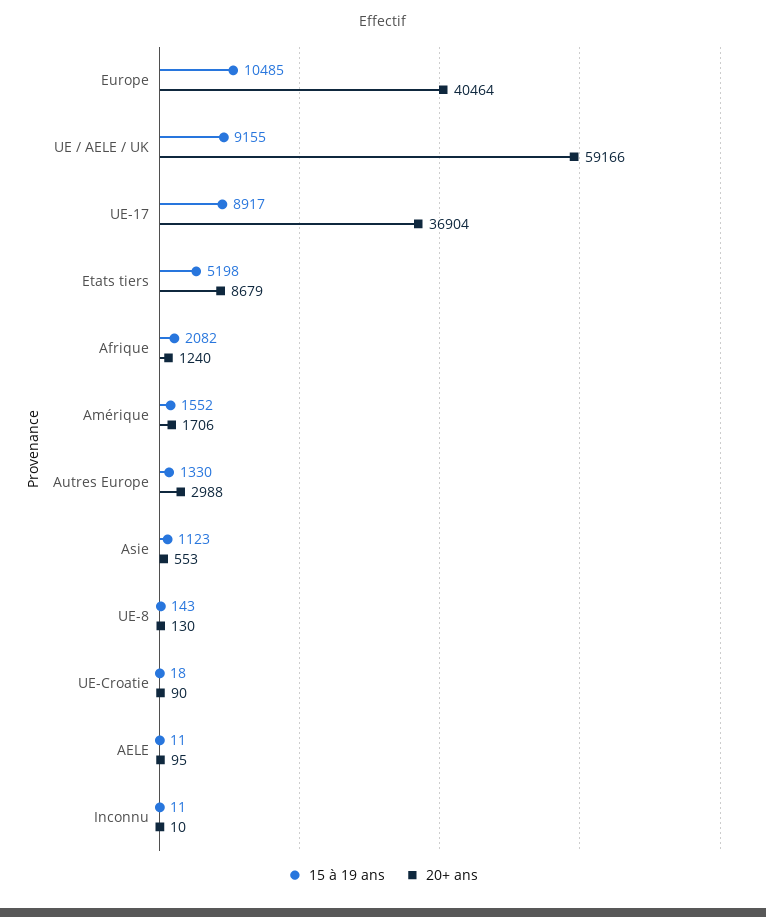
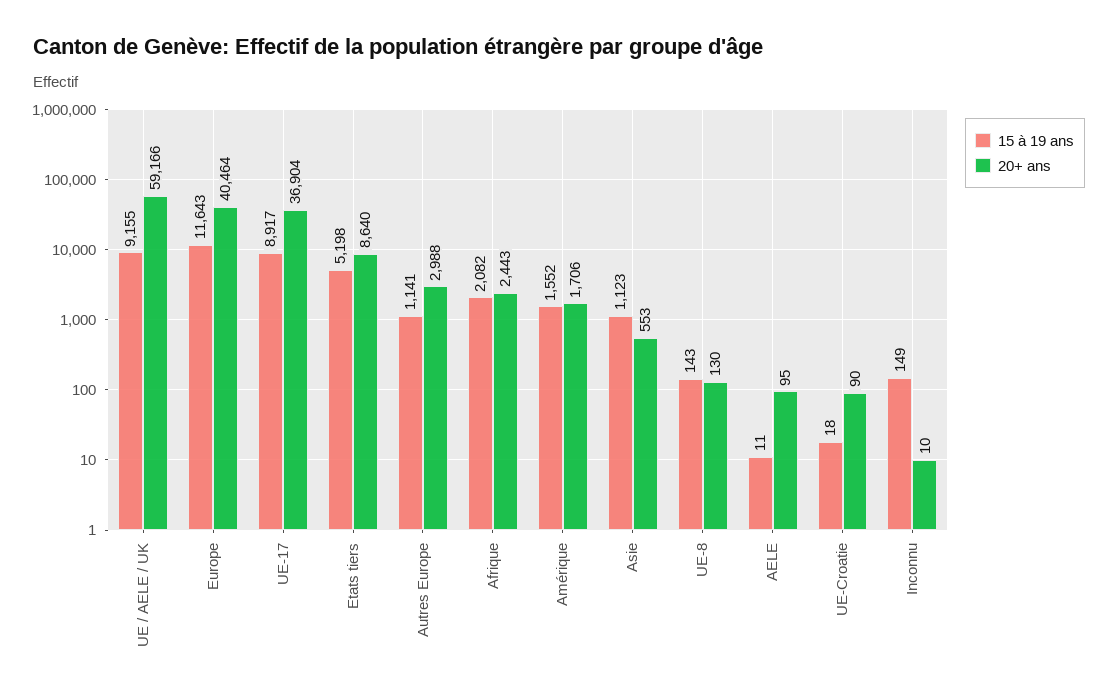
15 à 19 ans, Europe: 10485 -> 11643
20+ ans, Etats tiers: 8679 -> 8640
20+ ans, Afrique: 1240 -> 2443
15 à 19 ans, Autres Europe: 1330 -> 1141
15 à 19 ans, Inconnu: 11 -> 149

